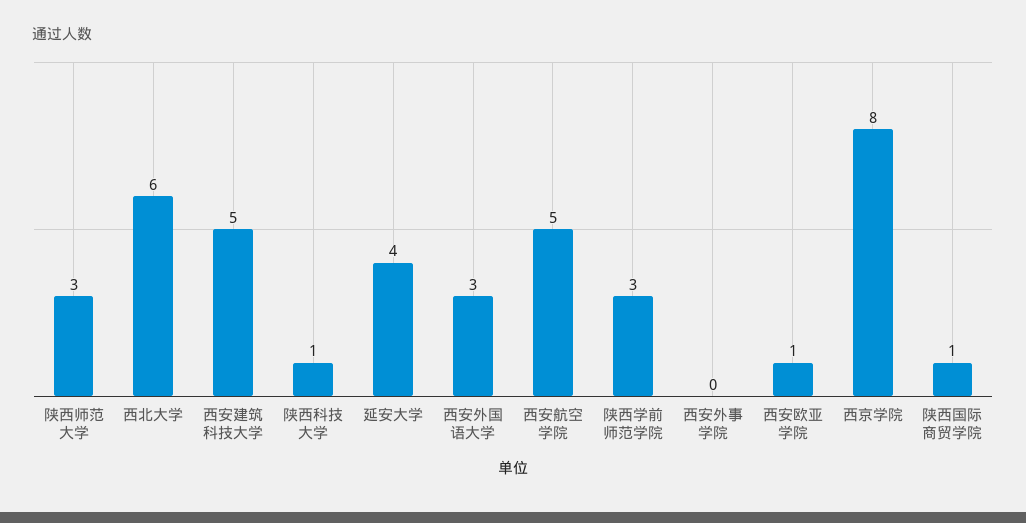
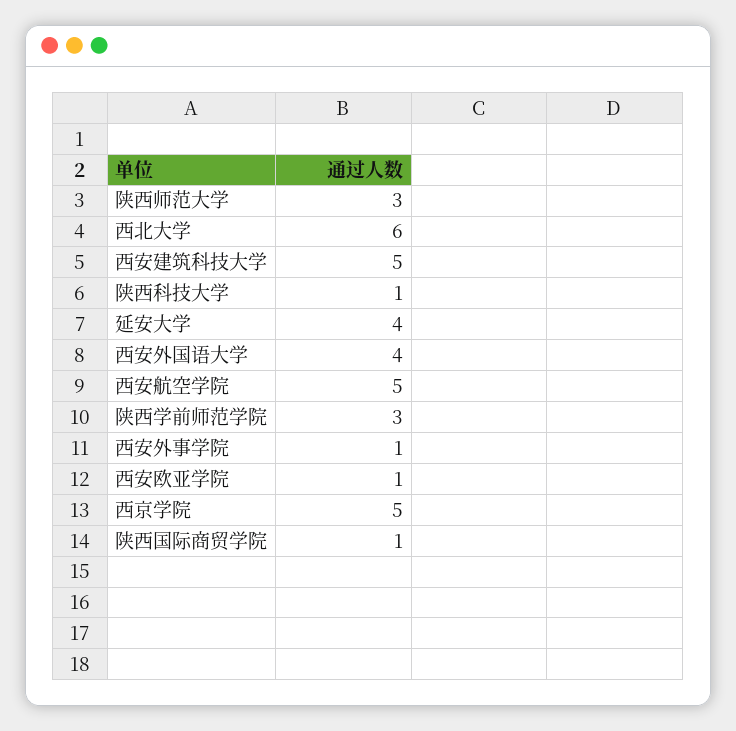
西安外国语大学: 3 -> 4
西安外事学院: 0 -> 1
西京学院: 8 -> 5

